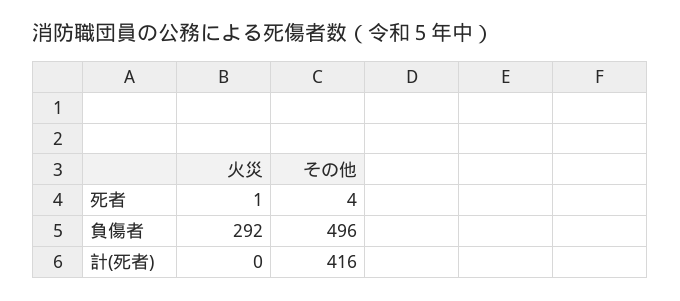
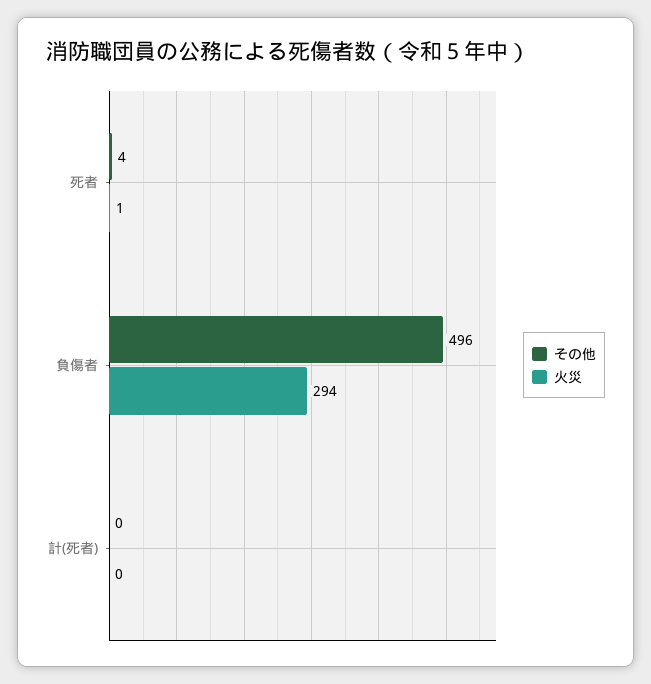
火災, 負傷者: 292 -> 294
その他, 計(死者): 416 -> 0

